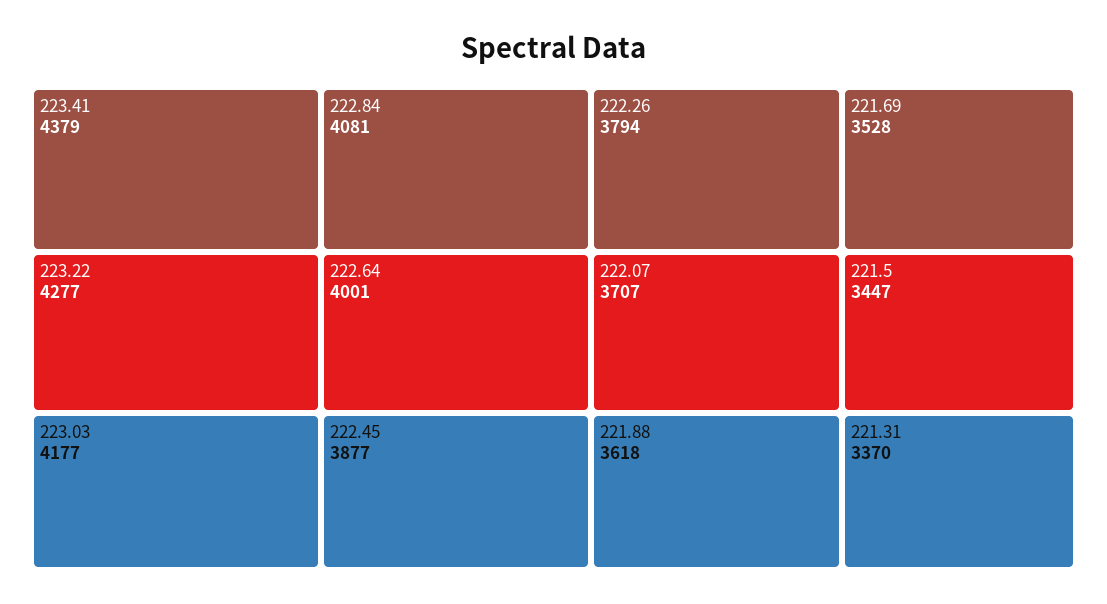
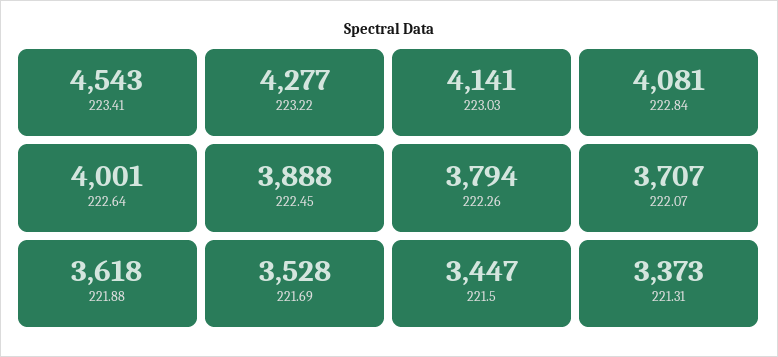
223.41: 4379 -> 4543
223.03: 4177 -> 4141
222.45: 3877 -> 3888
221.31: 3370 -> 3373

